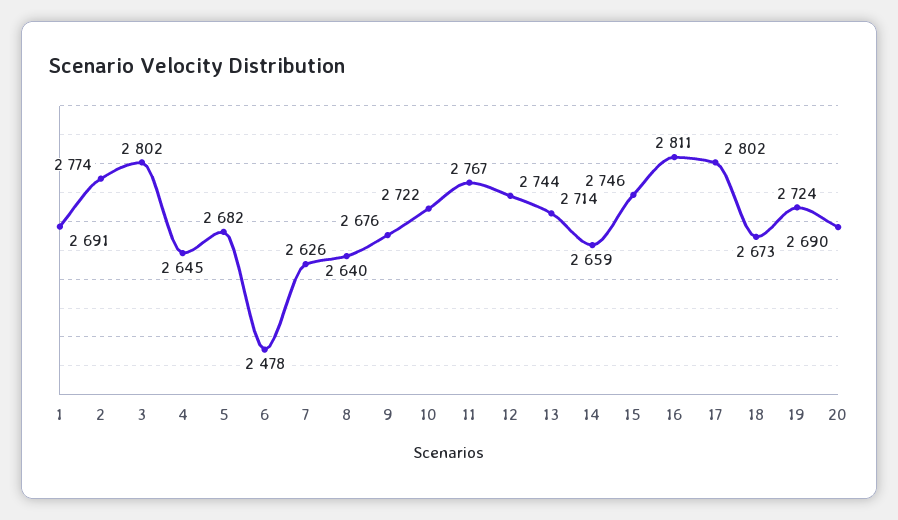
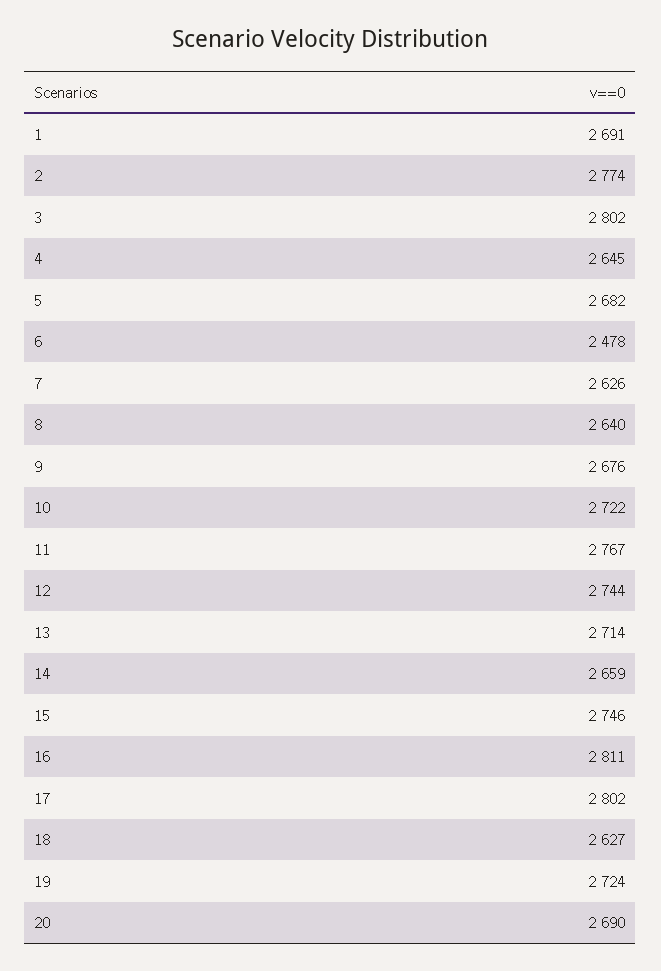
18: 2673 -> 2627

